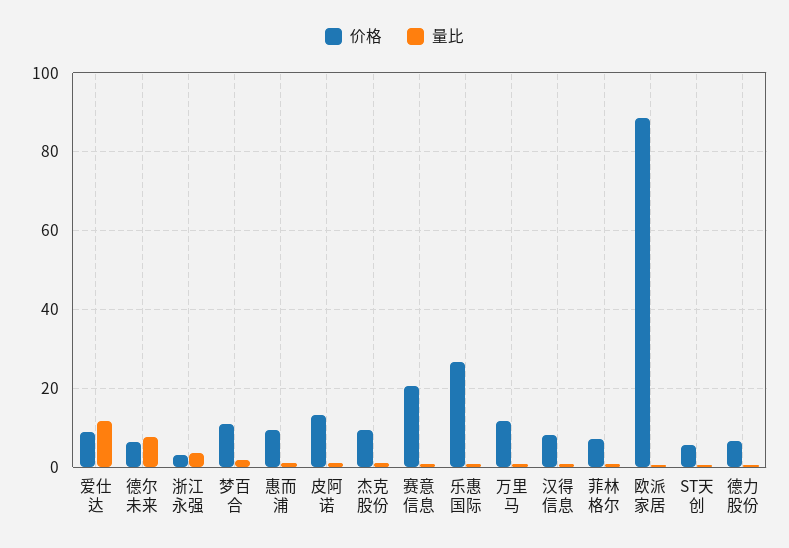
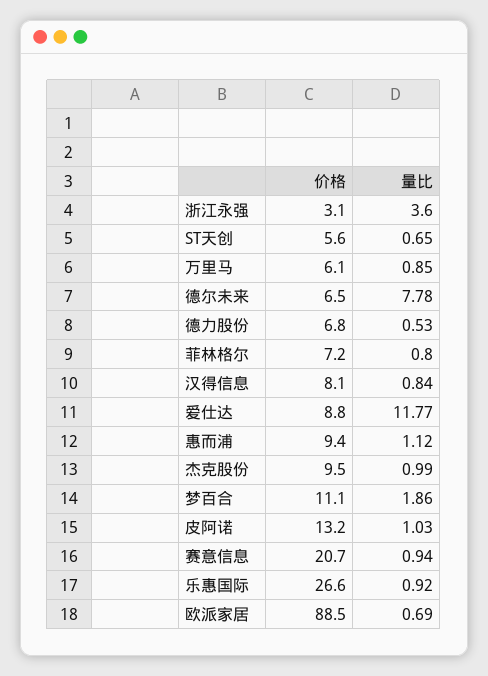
价格, 万里马: 12 -> 6.1

